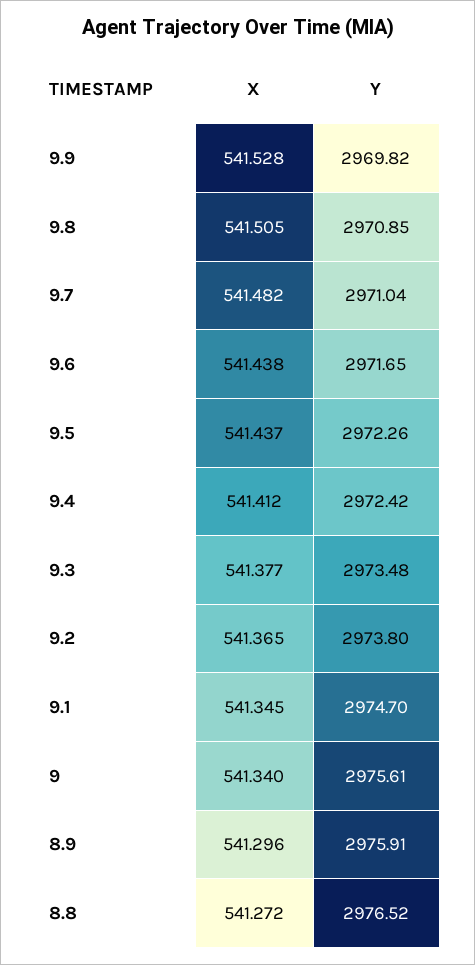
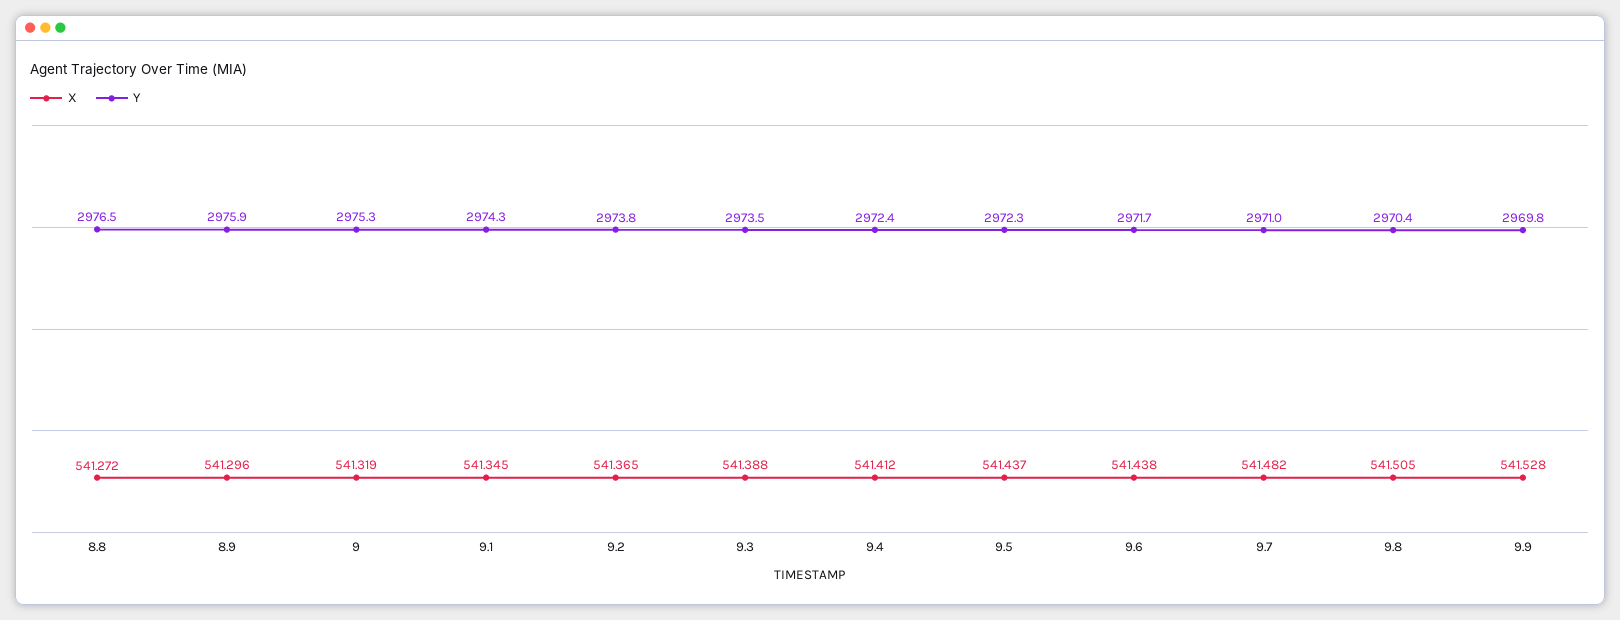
Y, 9.8: 2970.85 -> 2970.4
X, 9.3: 541.377 -> 541.388
Y, 9.1: 2974.7 -> 2974.3
X, 9: 541.34 -> 541.319
Y, 9: 2975.61 -> 2975.3

